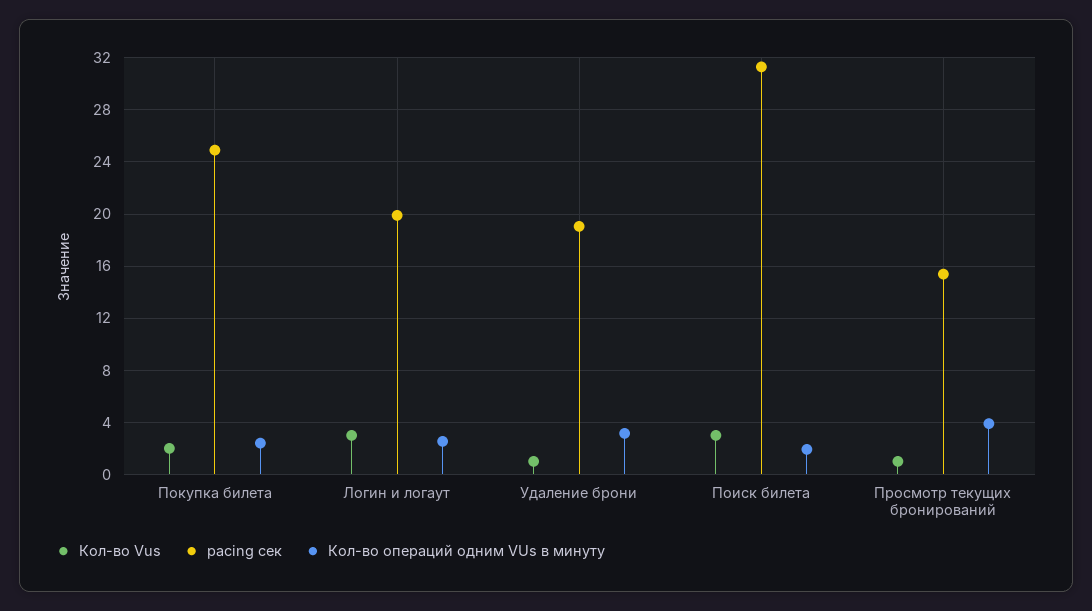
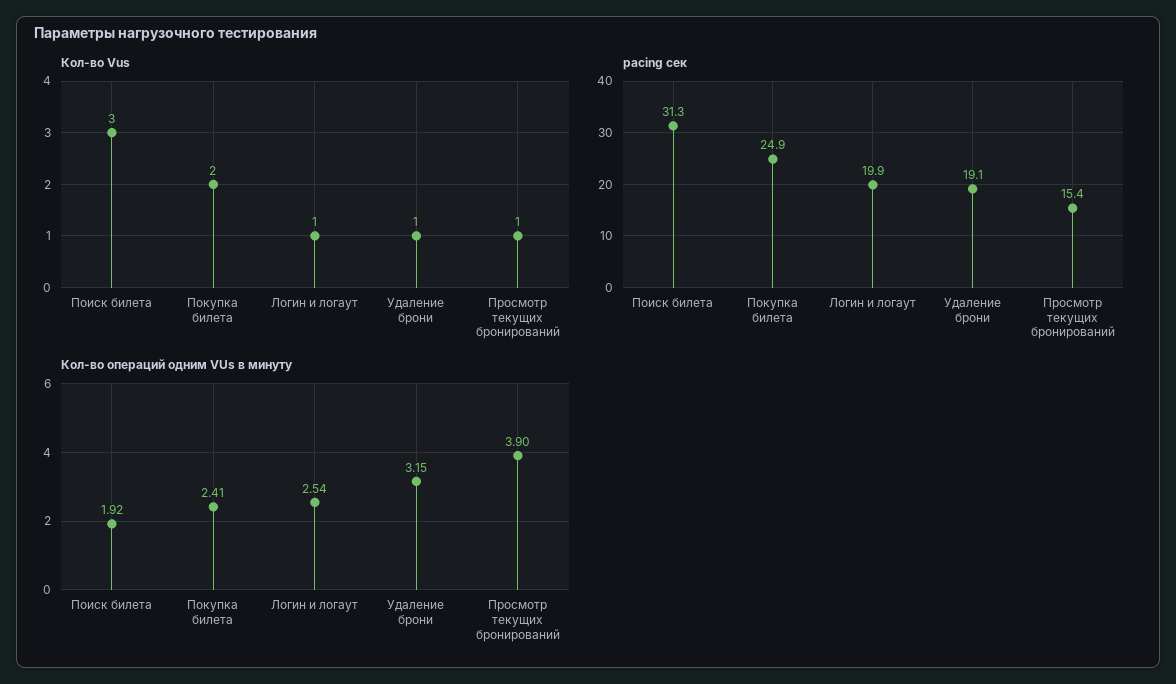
Кол-во Vus, Логин и логаут: 3 -> 1

